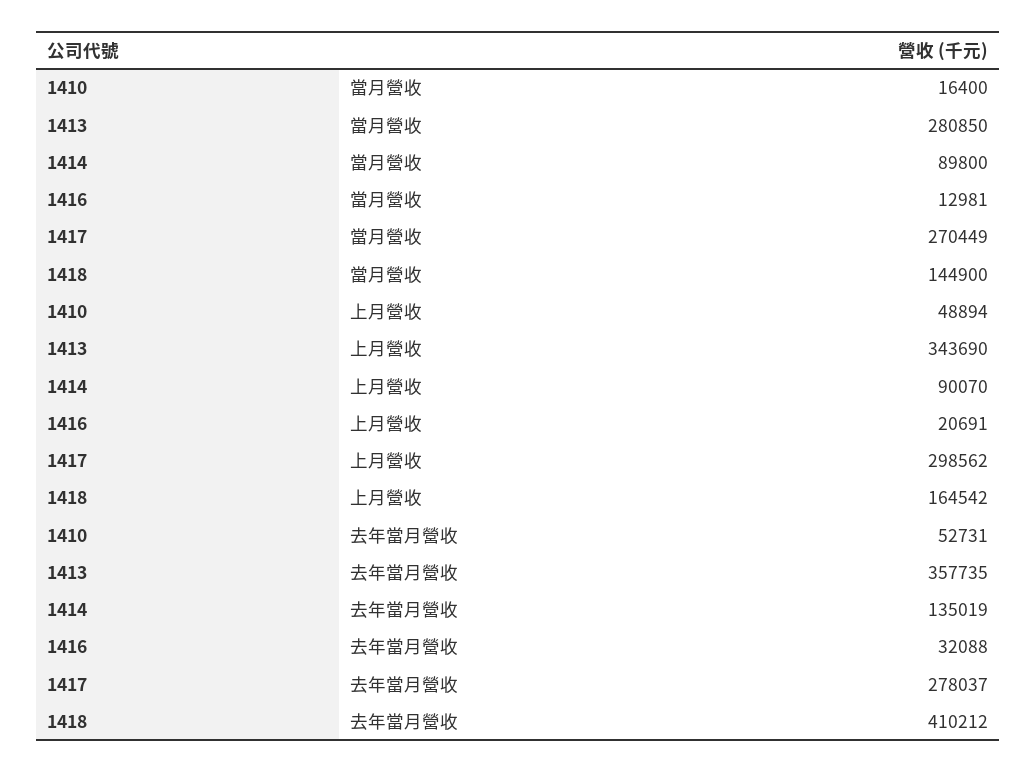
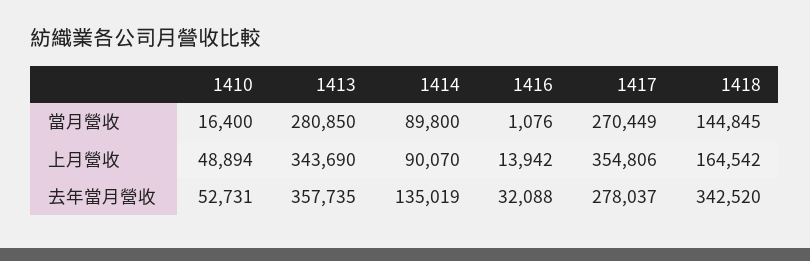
1416, 當月營收: 12981 -> 1076
1418, 當月營收: 144900 -> 144845
1416, 上月營收: 20691 -> 13942
1417, 上月營收: 298562 -> 354806
1418, 去年當月營收: 410212 -> 342520

